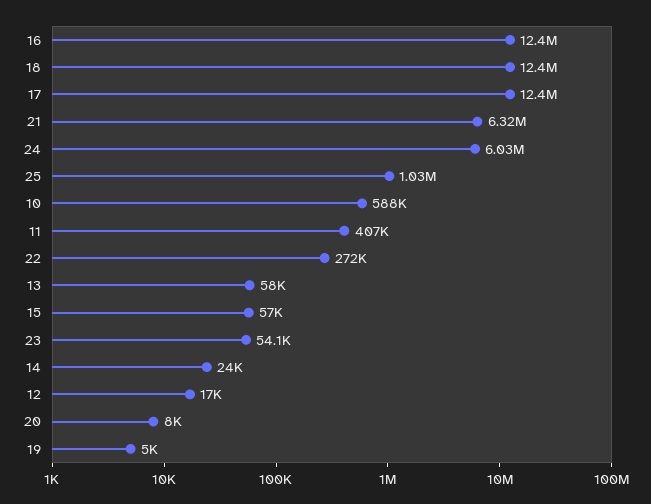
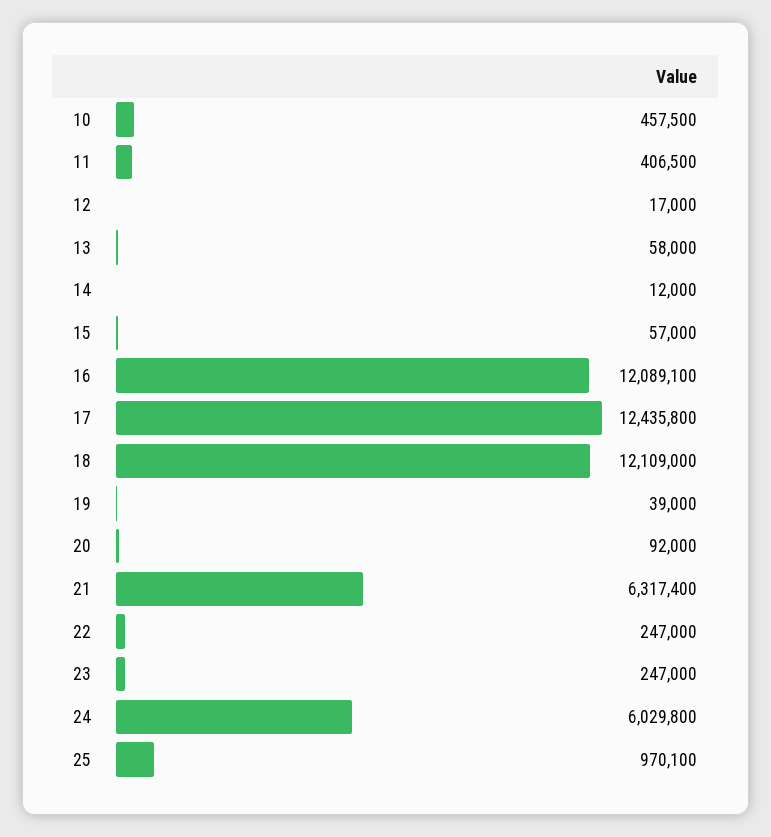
16: 12400000 -> 12089100
18: 12400000 -> 12109000
25: 1030000 -> 970100
10: 588000 -> 457500
22: 272000 -> 247000
23: 54100 -> 247000
14: 24000 -> 12000
20: 8000 -> 92000
19: 5000 -> 39000

